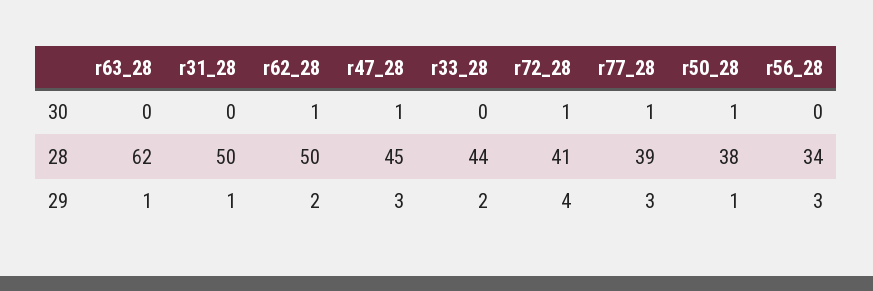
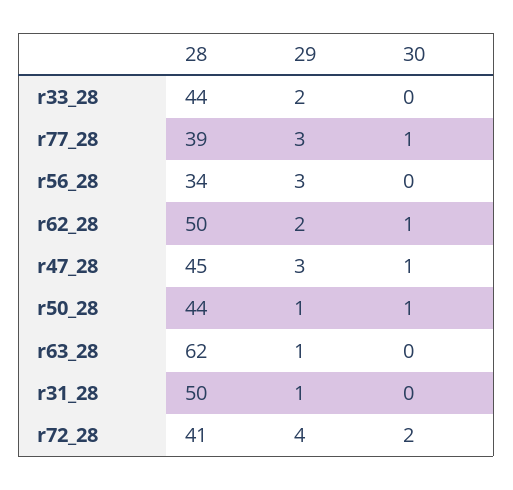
r72_28, 30: 1 -> 2
r50_28, 28: 38 -> 44

